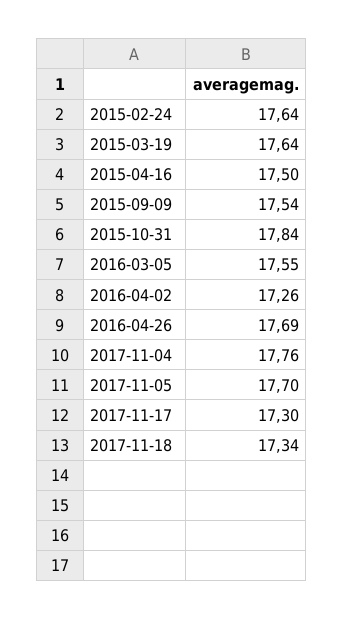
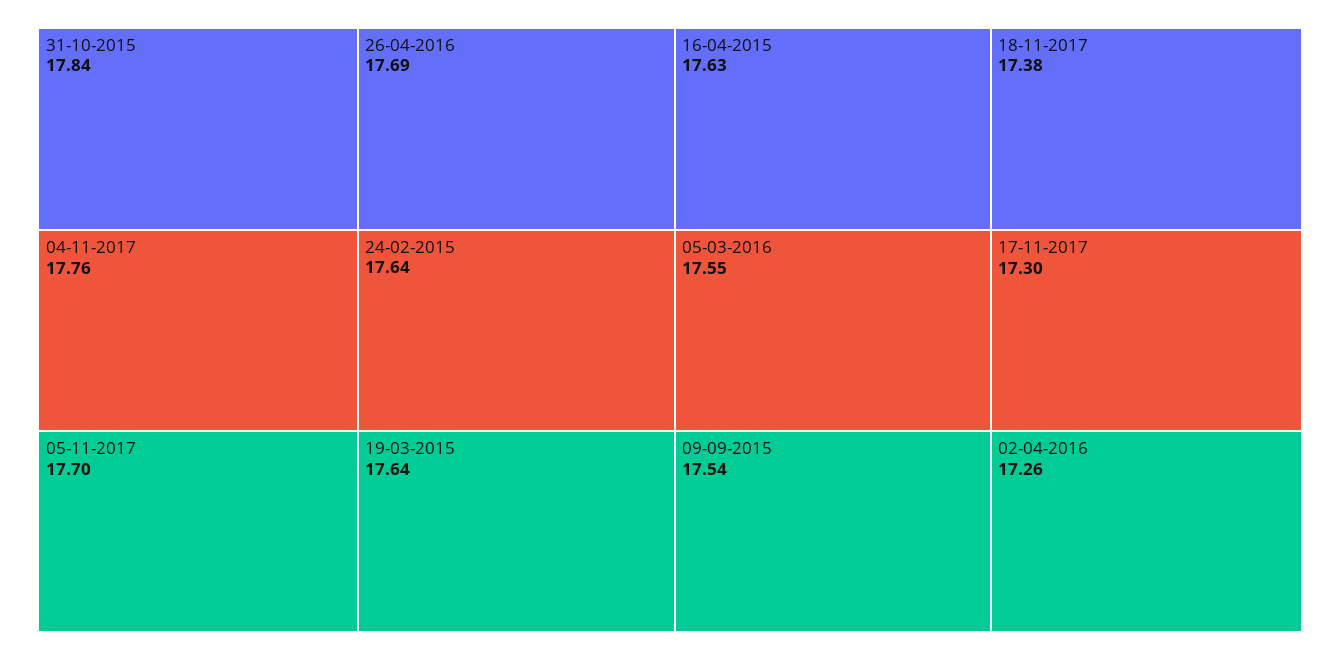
2015-04-16: 17.5 -> 17.63
2017-11-18: 17.34 -> 17.38

